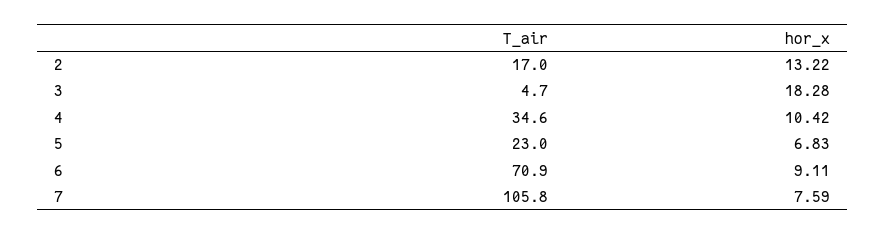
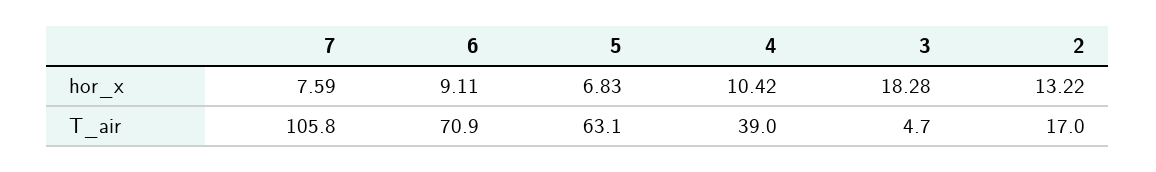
T_air, 4: 34.6 -> 39
T_air, 5: 23 -> 63.1

